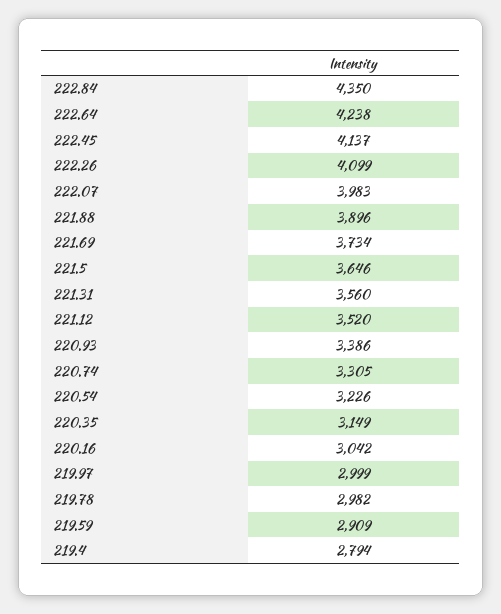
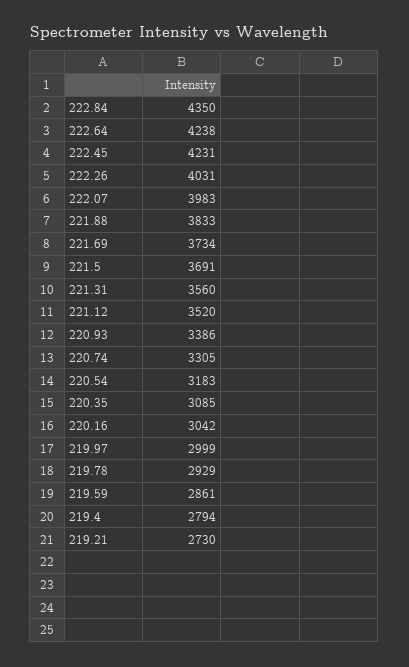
222.45: 4137 -> 4231
222.26: 4099 -> 4031
221.88: 3896 -> 3833
221.5: 3646 -> 3691
220.54: 3226 -> 3183
220.35: 3149 -> 3085
219.78: 2982 -> 2929
219.59: 2909 -> 2861
219.21: none -> 2730

